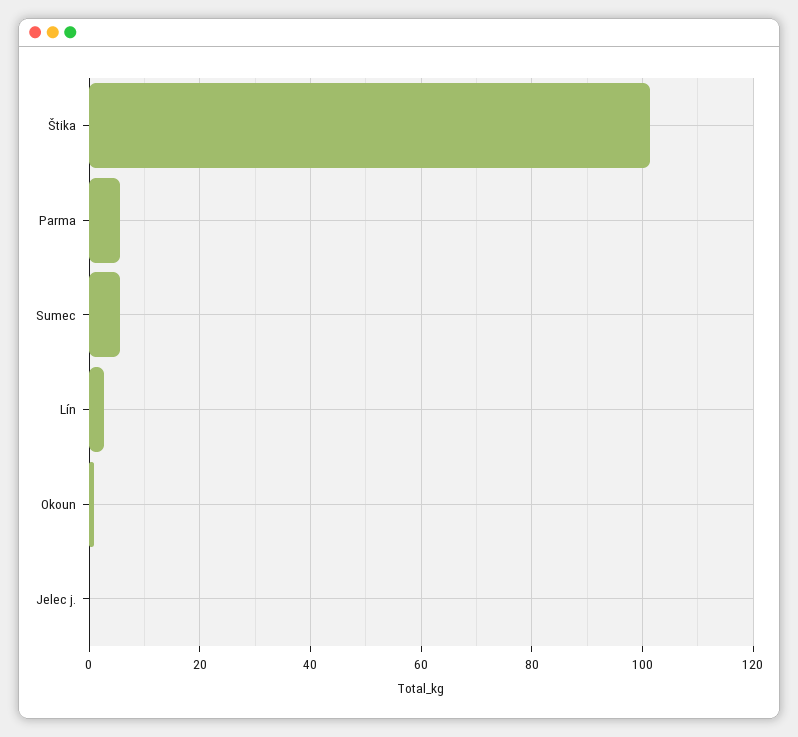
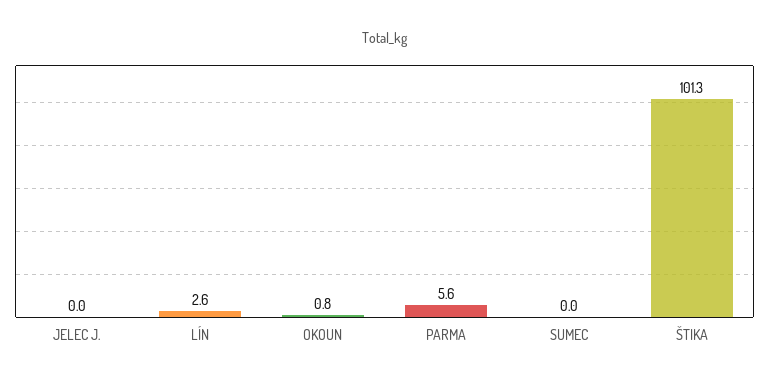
Sumec: 6 -> 0

